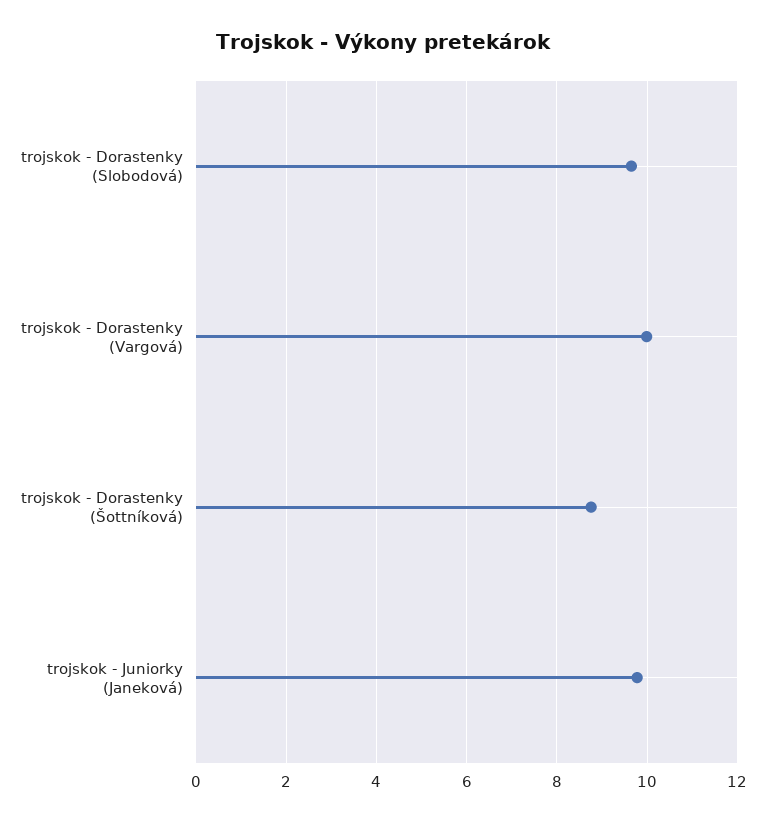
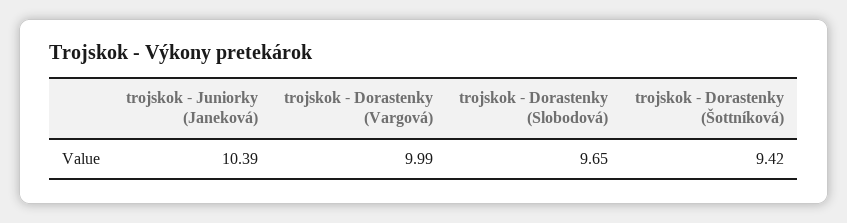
trojskok - Dorastenky (Šottníková): 8.8 -> 9.42
trojskok - Juniorky (Janeková): 9.8 -> 10.39

